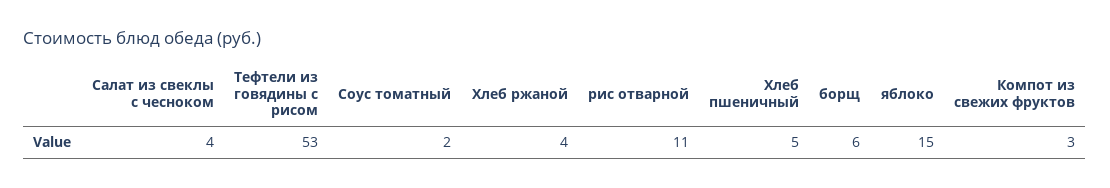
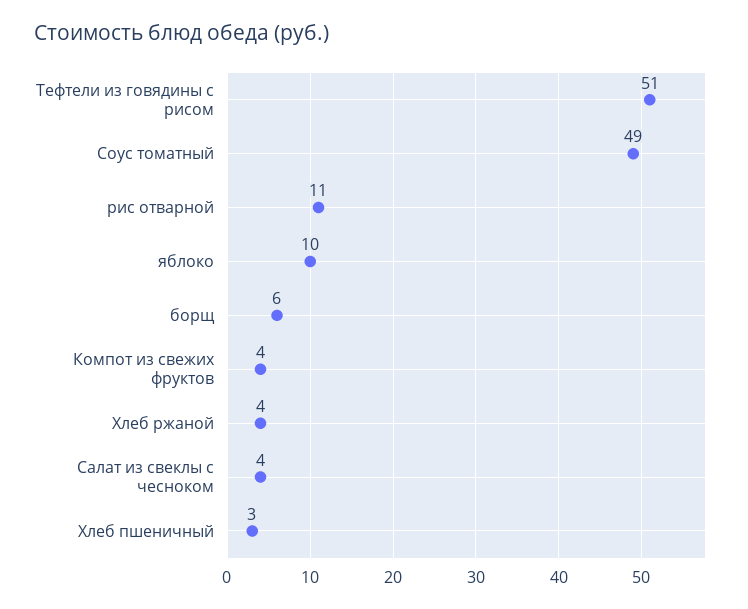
Тефтели из говядины с рисом: 53 -> 51
Соус томатный: 2 -> 49
Хлеб пшеничный: 5 -> 3
яблоко: 15 -> 10
Компот из свежих фруктов: 3 -> 4

